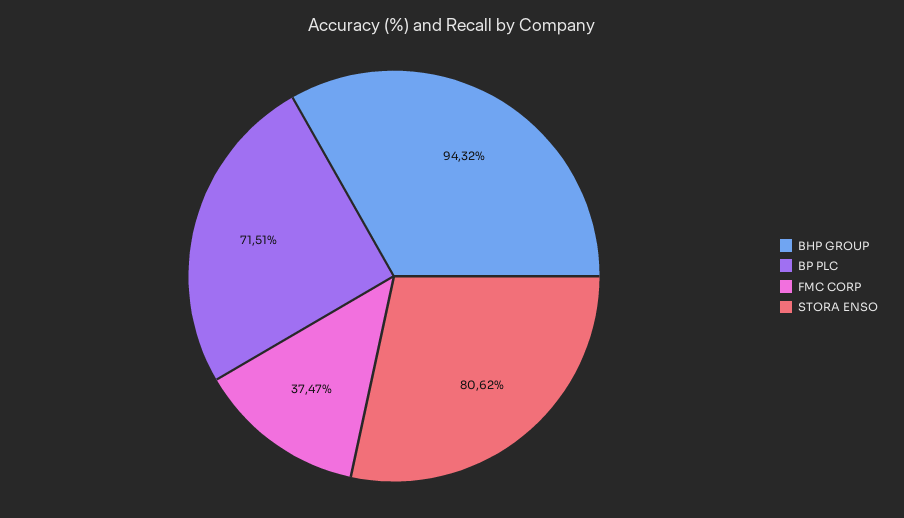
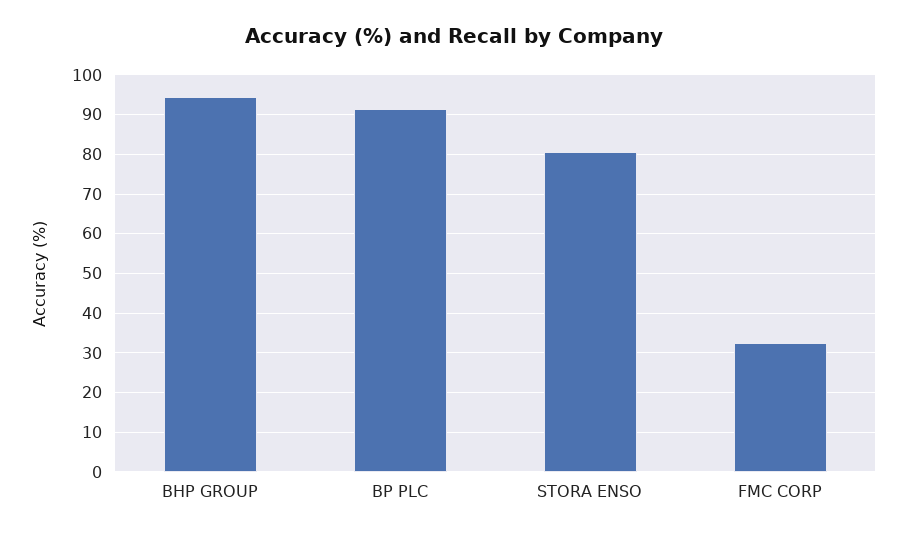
BP PLC: 71.51 -> 92
FMC CORP: 37.47 -> 32

